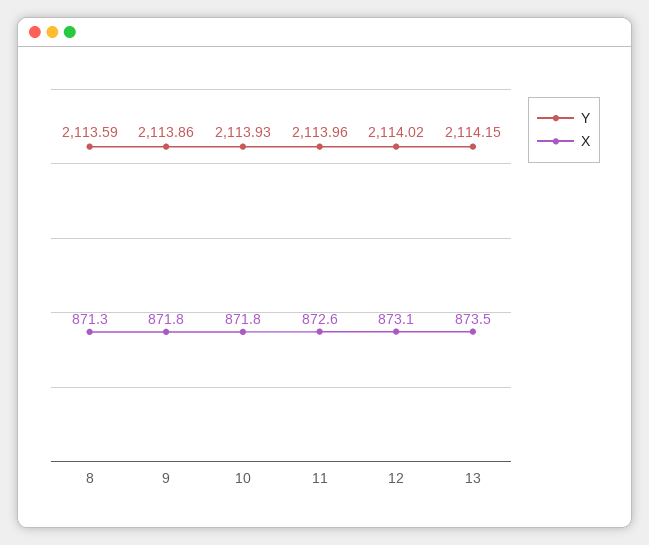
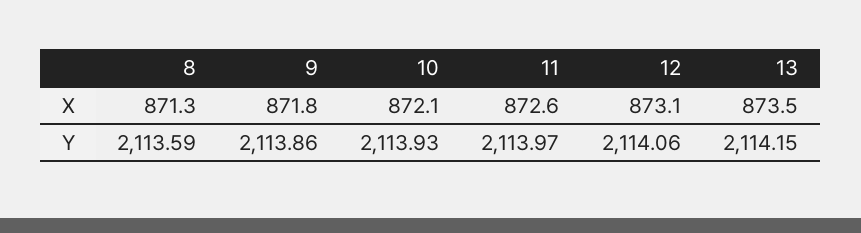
X, 10: 871.8 -> 872.1
Y, 11: 2113.96 -> 2113.97
Y, 12: 2114.02 -> 2114.06

